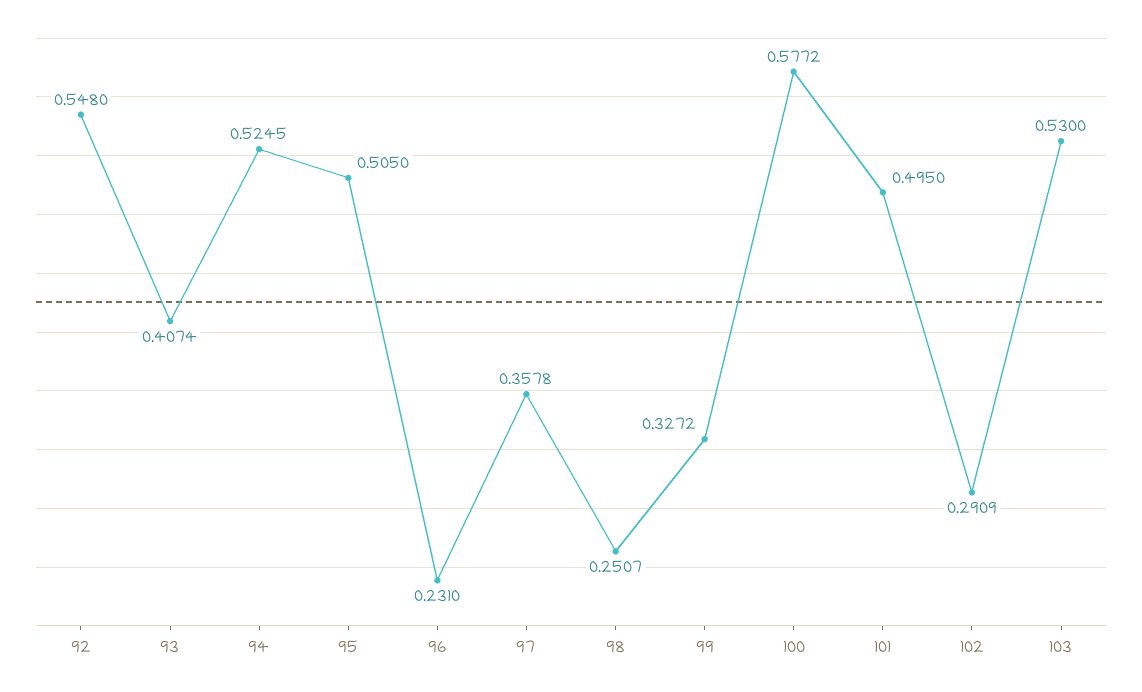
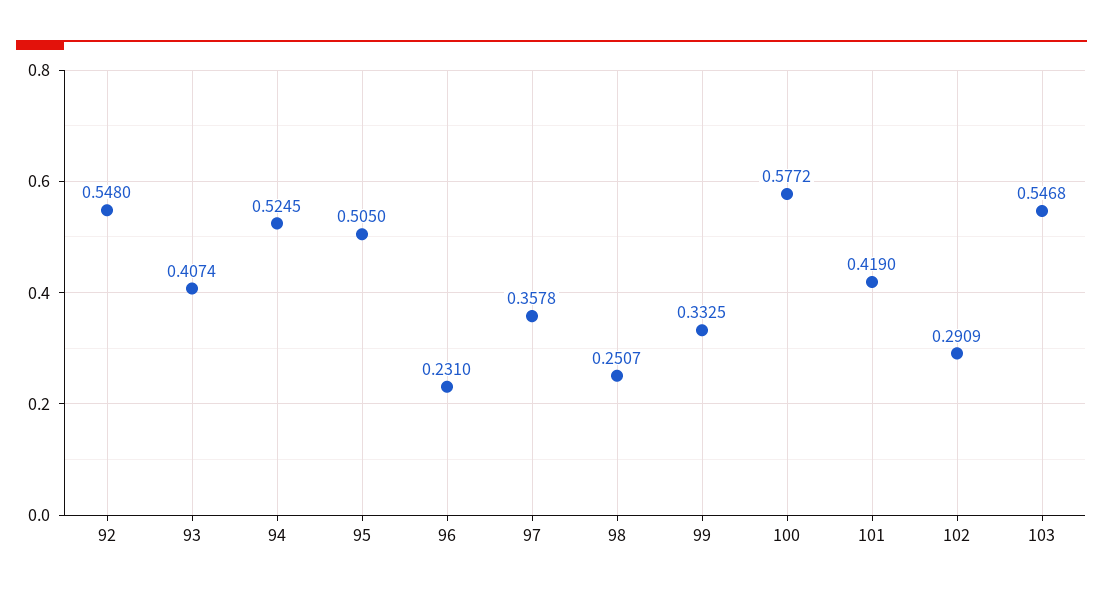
99: 0.3272 -> 0.3325
101: 0.495 -> 0.419
103: 0.53 -> 0.5468

